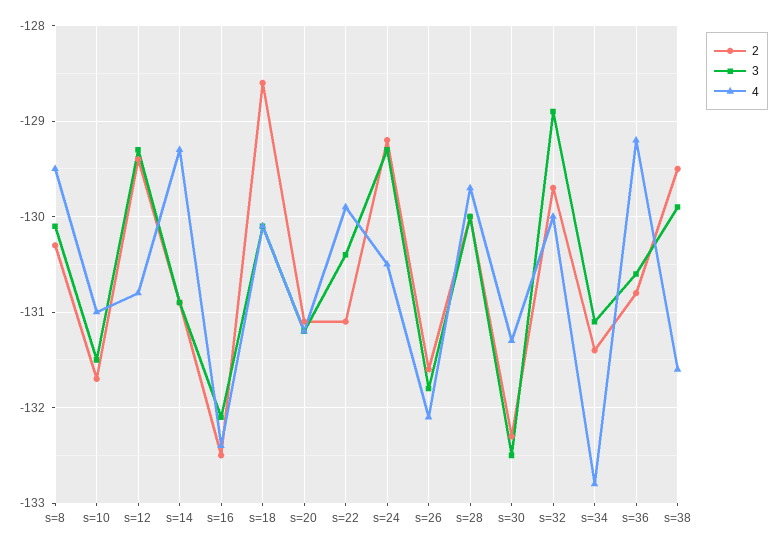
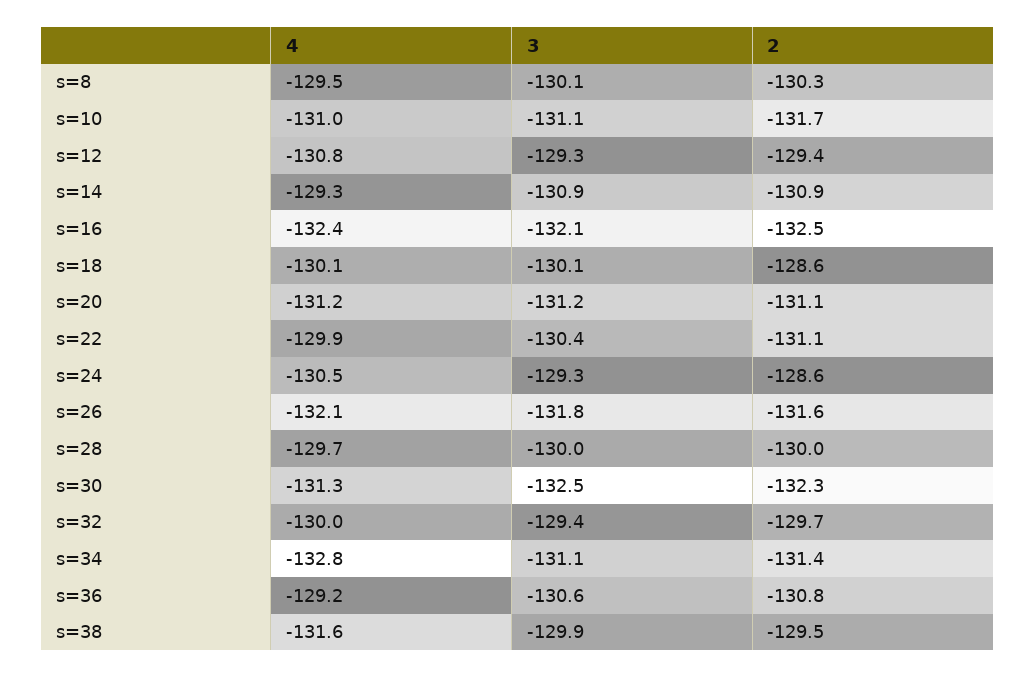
3, s=10: -131.5 -> -131.1
2, s=24: -129.2 -> -128.6
3, s=32: -128.9 -> -129.4

